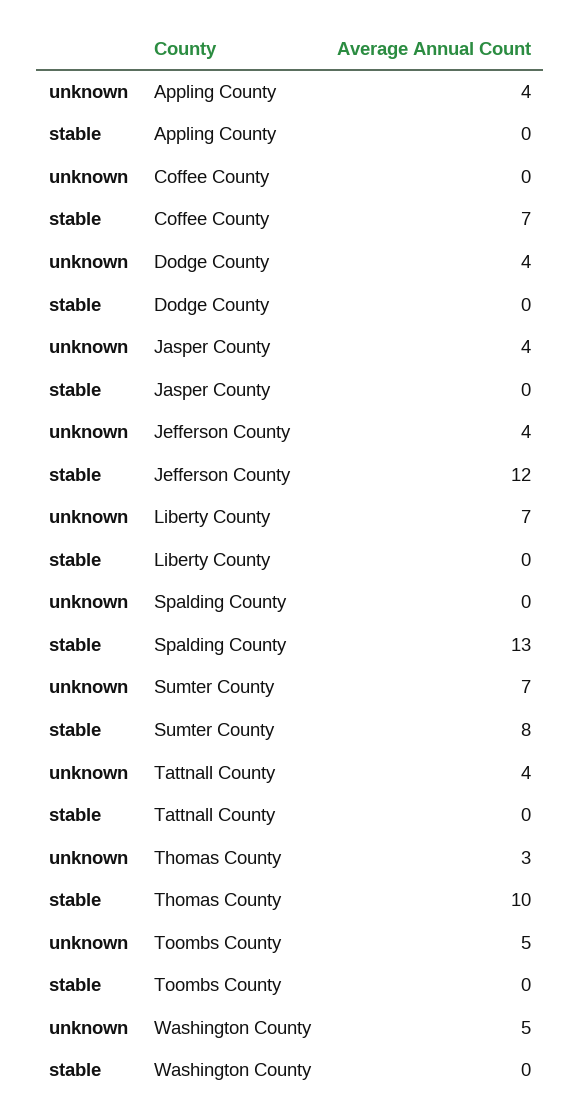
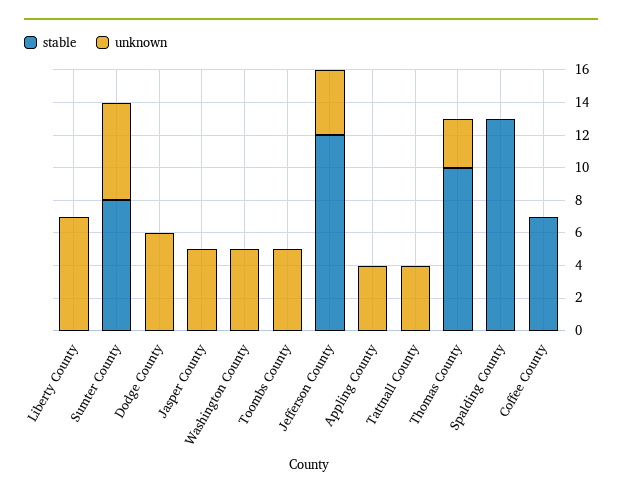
unknown, Dodge County: 4 -> 6
unknown, Jasper County: 4 -> 5
unknown, Sumter County: 7 -> 6

